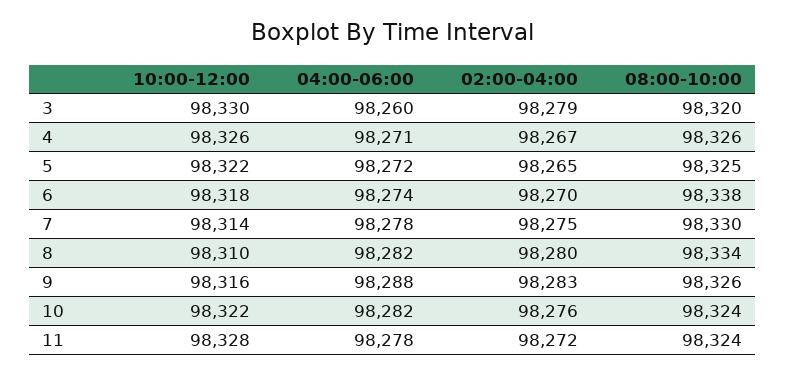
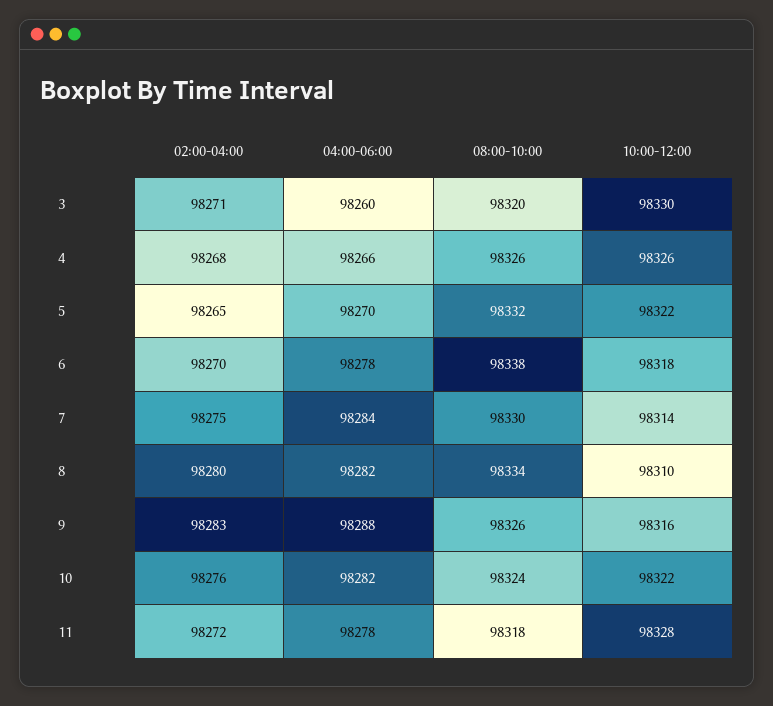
02:00-04:00, 3: 98279 -> 98271
04:00-06:00, 4: 98271 -> 98266
02:00-04:00, 4: 98267 -> 98268
04:00-06:00, 5: 98272 -> 98270
08:00-10:00, 5: 98325 -> 98332
04:00-06:00, 6: 98274 -> 98278
04:00-06:00, 7: 98278 -> 98284
08:00-10:00, 11: 98324 -> 98318

